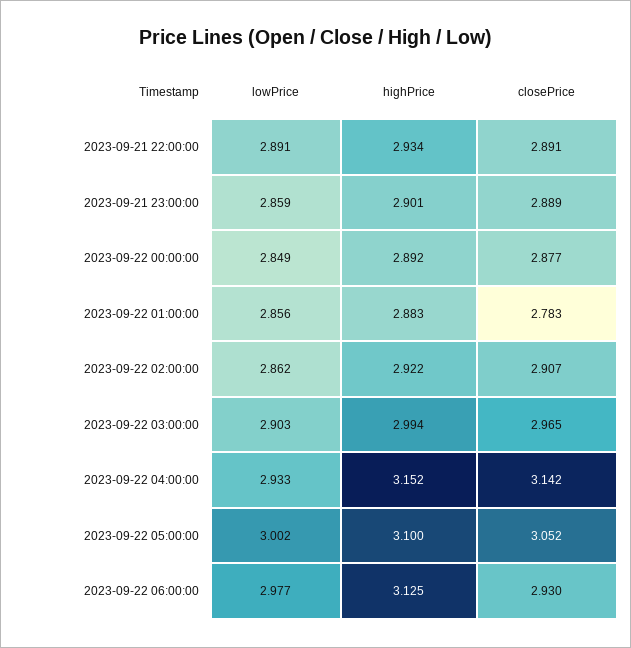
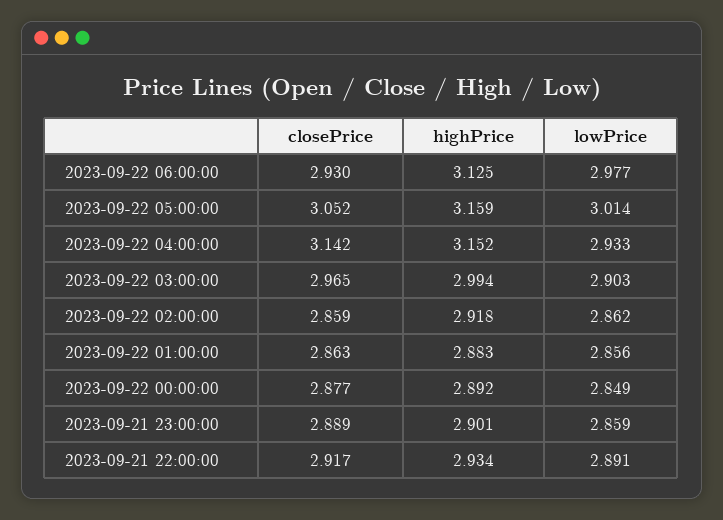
closePrice, 2023-09-21 22:00:00: 2.891 -> 2.917
closePrice, 2023-09-22 01:00:00: 2.783 -> 2.863
highPrice, 2023-09-22 02:00:00: 2.922 -> 2.918
closePrice, 2023-09-22 02:00:00: 2.907 -> 2.859
lowPrice, 2023-09-22 05:00:00: 3.002 -> 3.014
highPrice, 2023-09-22 05:00:00: 3.1 -> 3.159

